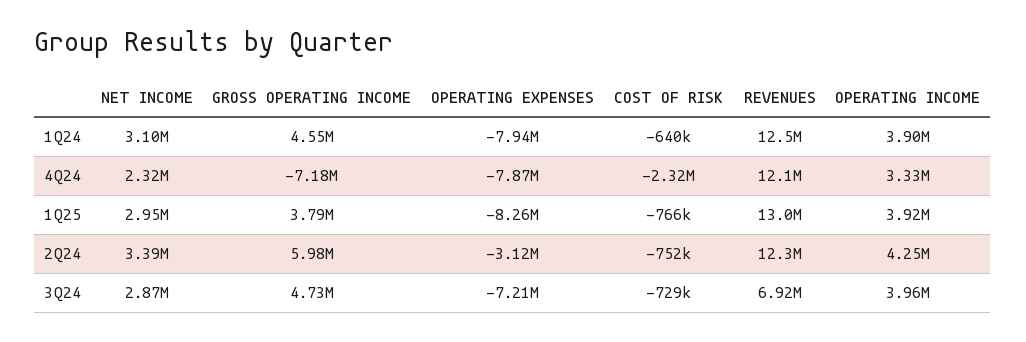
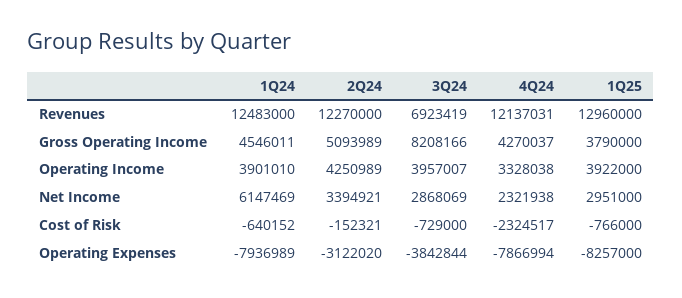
NET INCOME, 1Q24: 3100000 -> 6147469
GROSS OPERATING INCOME, 4Q24: -7180000 -> 4270037
GROSS OPERATING INCOME, 2Q24: 5980000 -> 5093989
COST OF RISK, 2Q24: -752000 -> -152321
GROSS OPERATING INCOME, 3Q24: 4730000 -> 8208166
OPERATING EXPENSES, 3Q24: -7210000 -> -3842844

